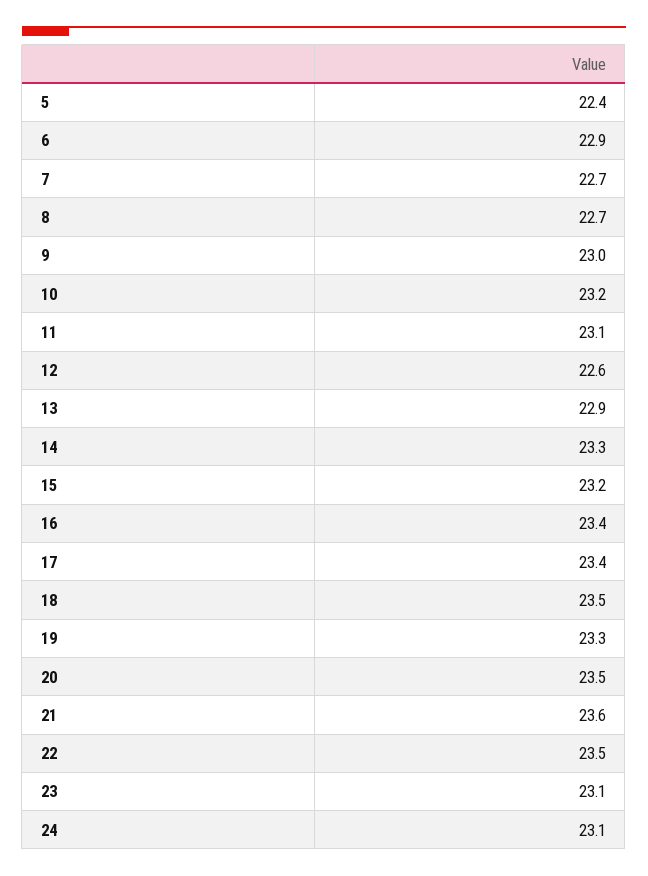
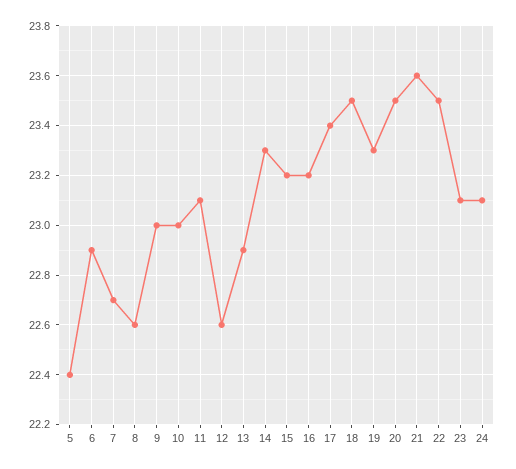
8: 22.7 -> 22.6
10: 23.2 -> 23
16: 23.4 -> 23.2

